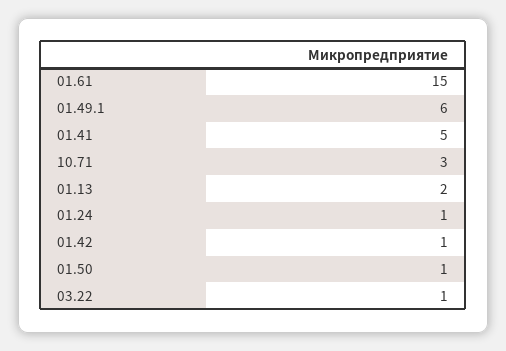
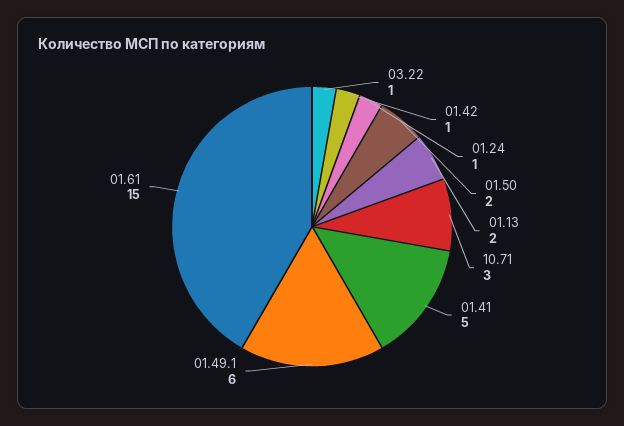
01.50: 1 -> 2

